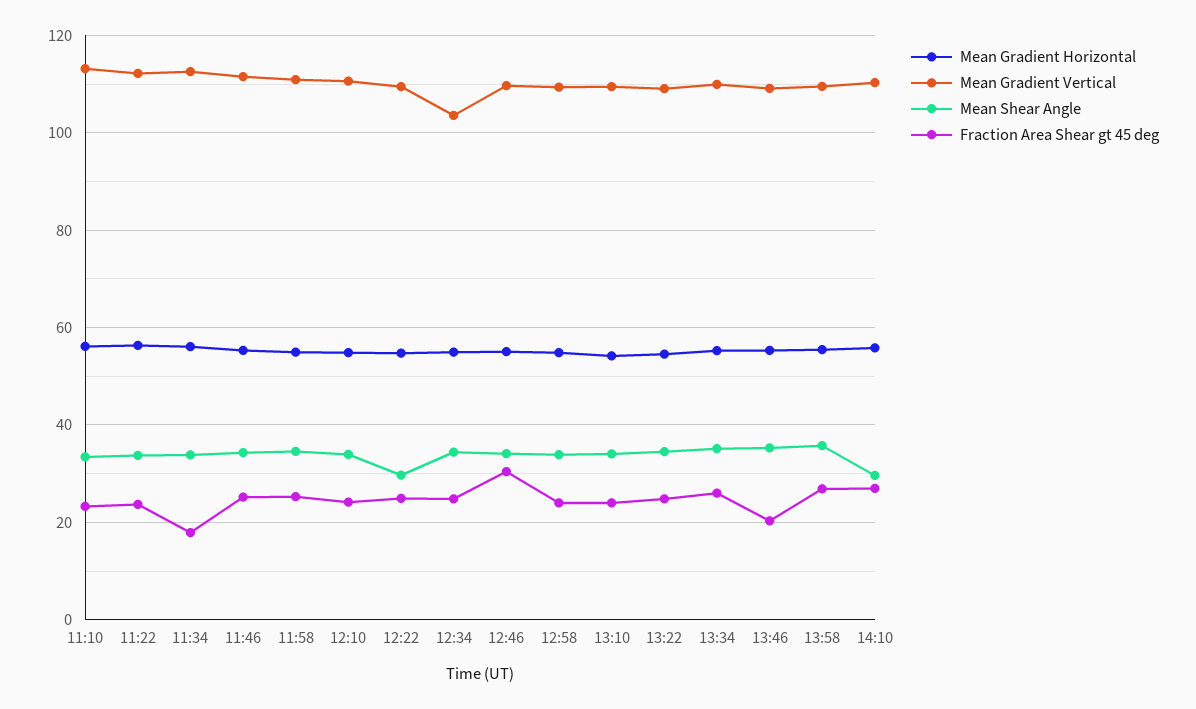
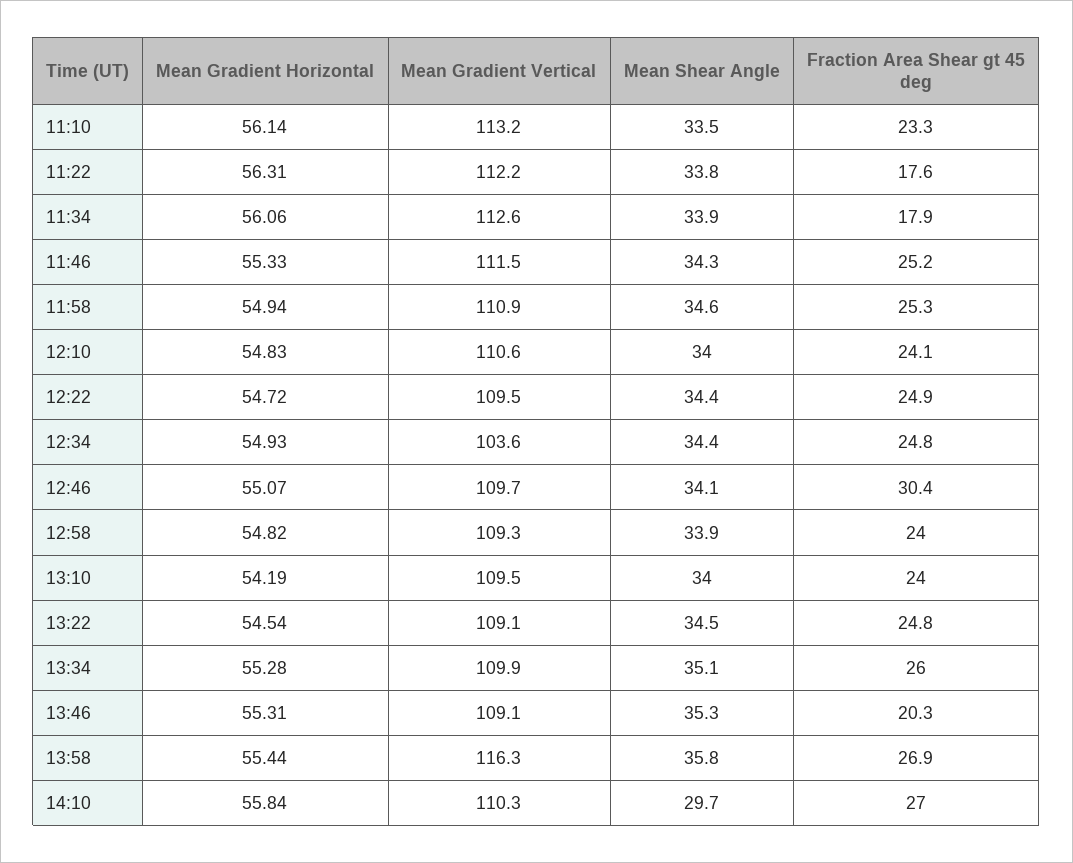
Fraction Area Shear gt 45 deg, 11:22: 24 -> 17.6
Mean Shear Angle, 12:22: 30 -> 34.4
Mean Gradient Vertical, 13:58: 110 -> 116.3

